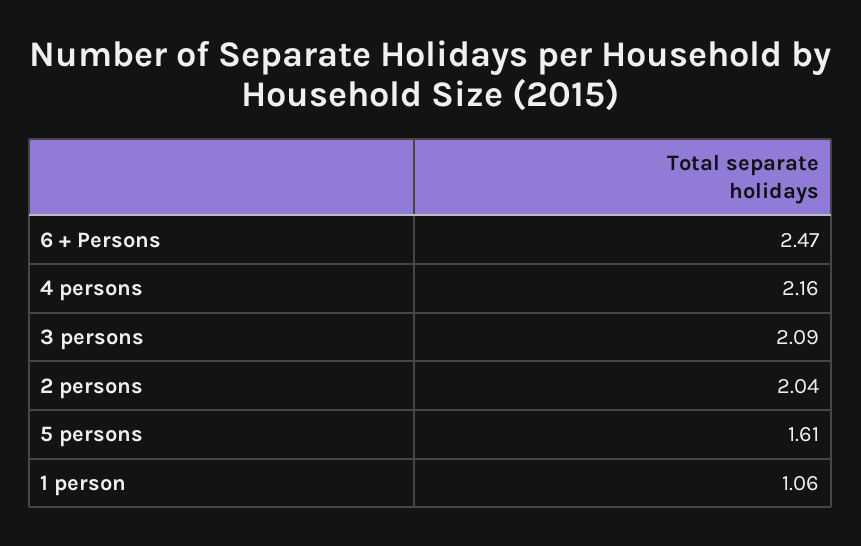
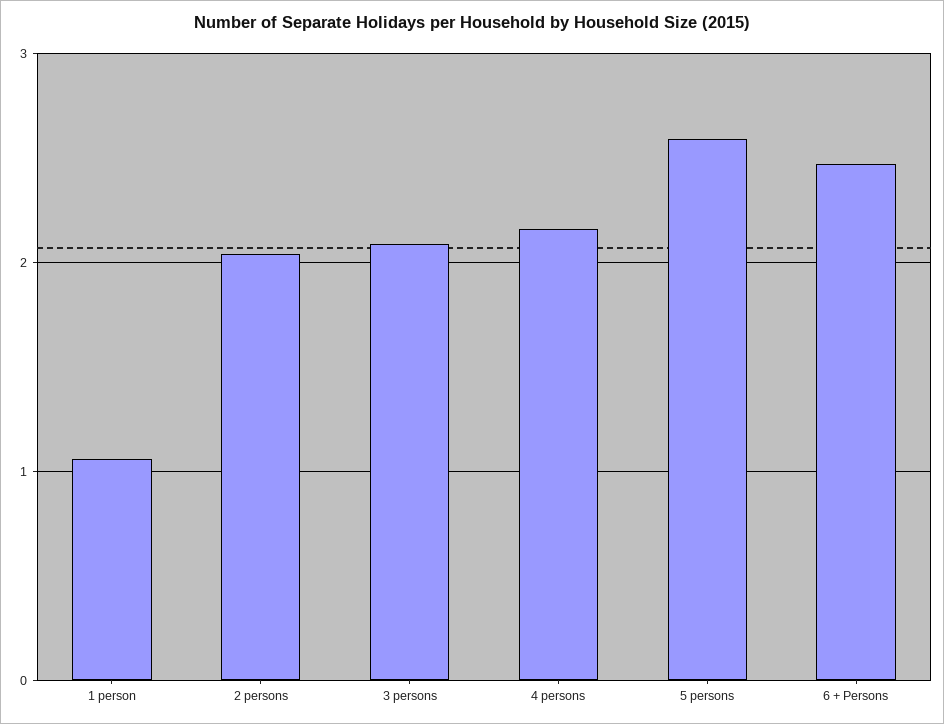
5 persons: 1.61 -> 2.6

